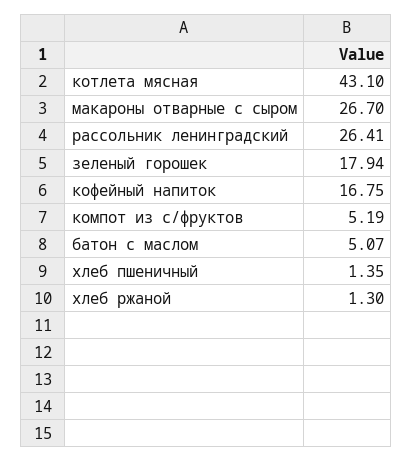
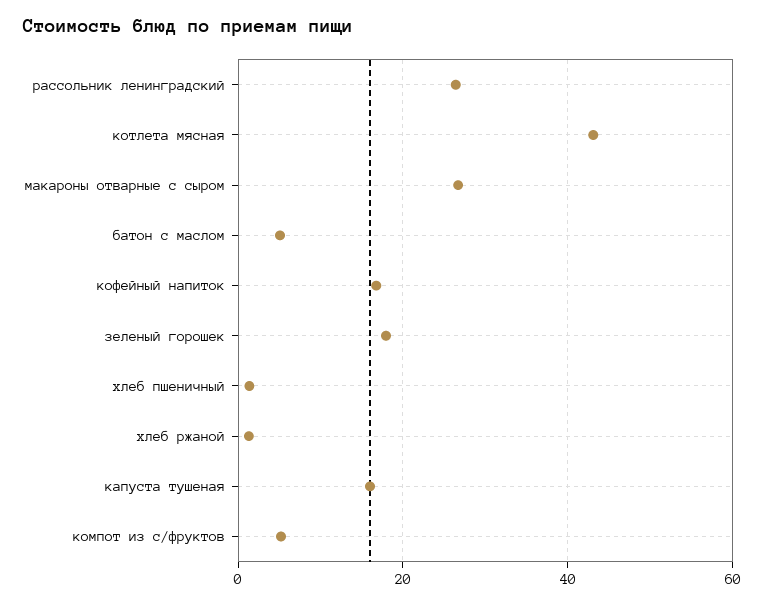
капуста тушеная: none -> 16

